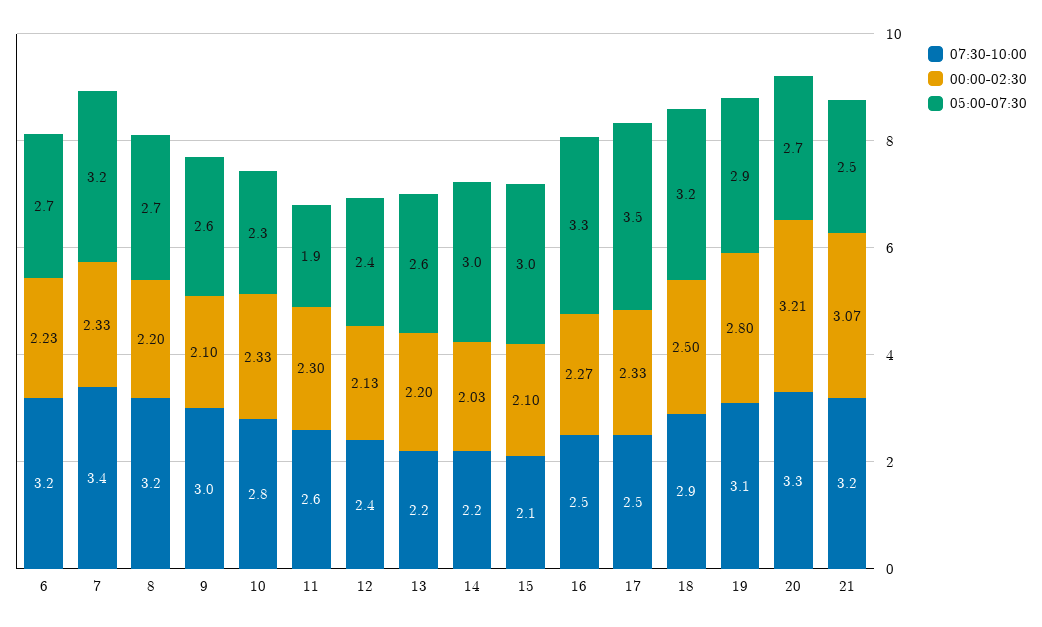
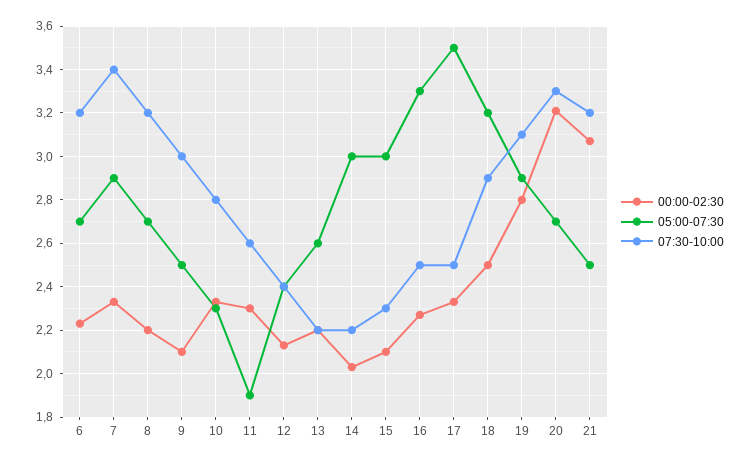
05:00-07:30, 7: 3.2 -> 2.9
05:00-07:30, 9: 2.6 -> 2.5
07:30-10:00, 15: 2.1 -> 2.3

